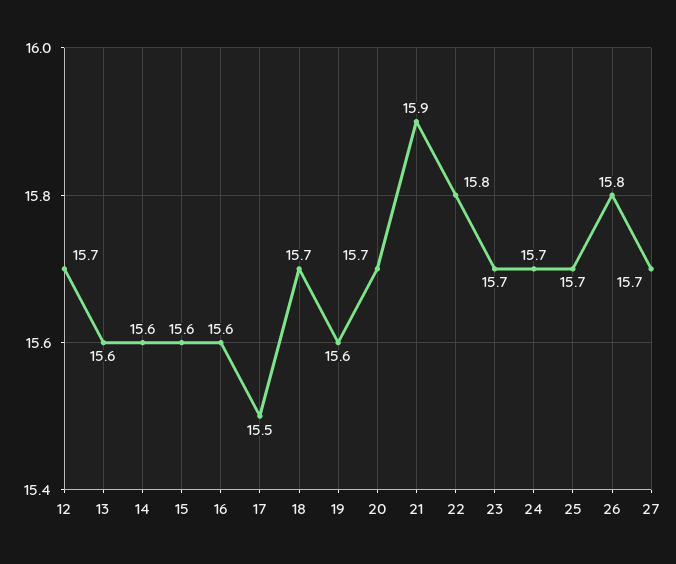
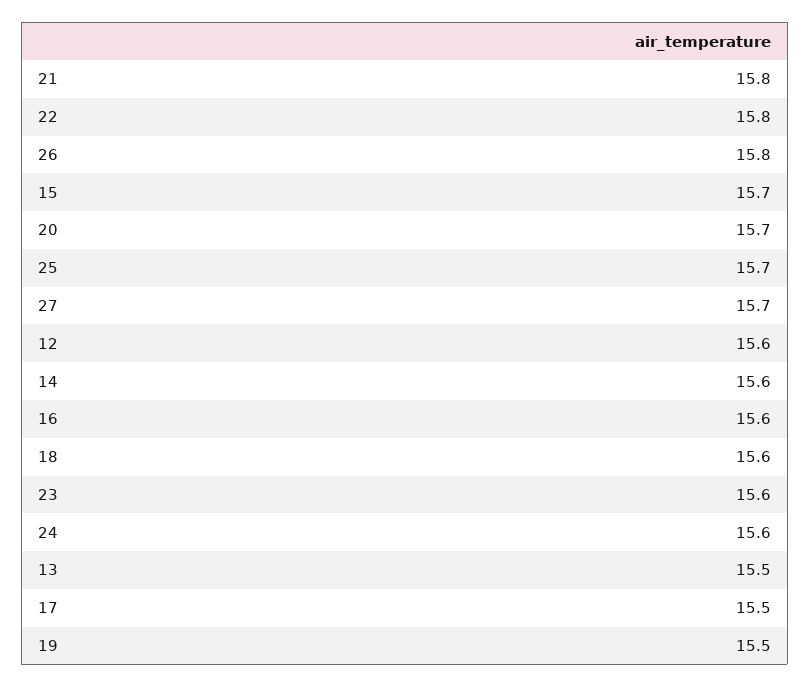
12: 15.7 -> 15.6
13: 15.6 -> 15.5
15: 15.6 -> 15.7
18: 15.7 -> 15.6
19: 15.6 -> 15.5
21: 15.9 -> 15.8
23: 15.7 -> 15.6
24: 15.7 -> 15.6

